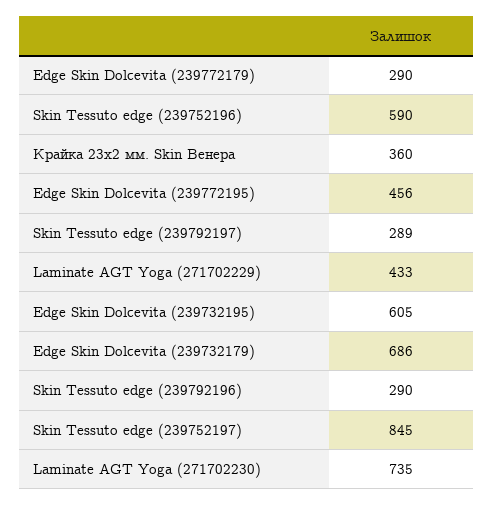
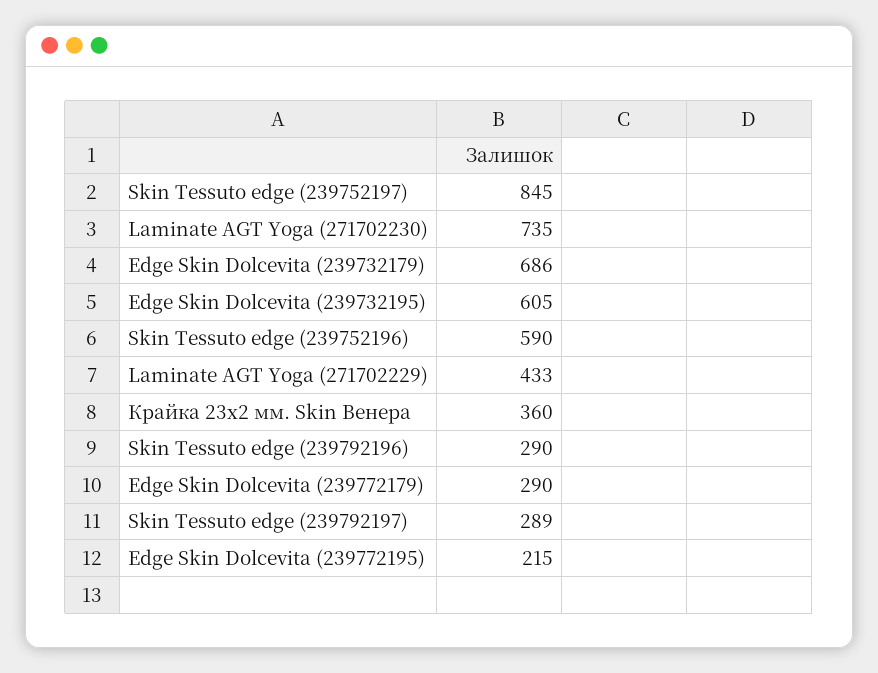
Edge Skin Dolcevita (239772195): 456 -> 215

